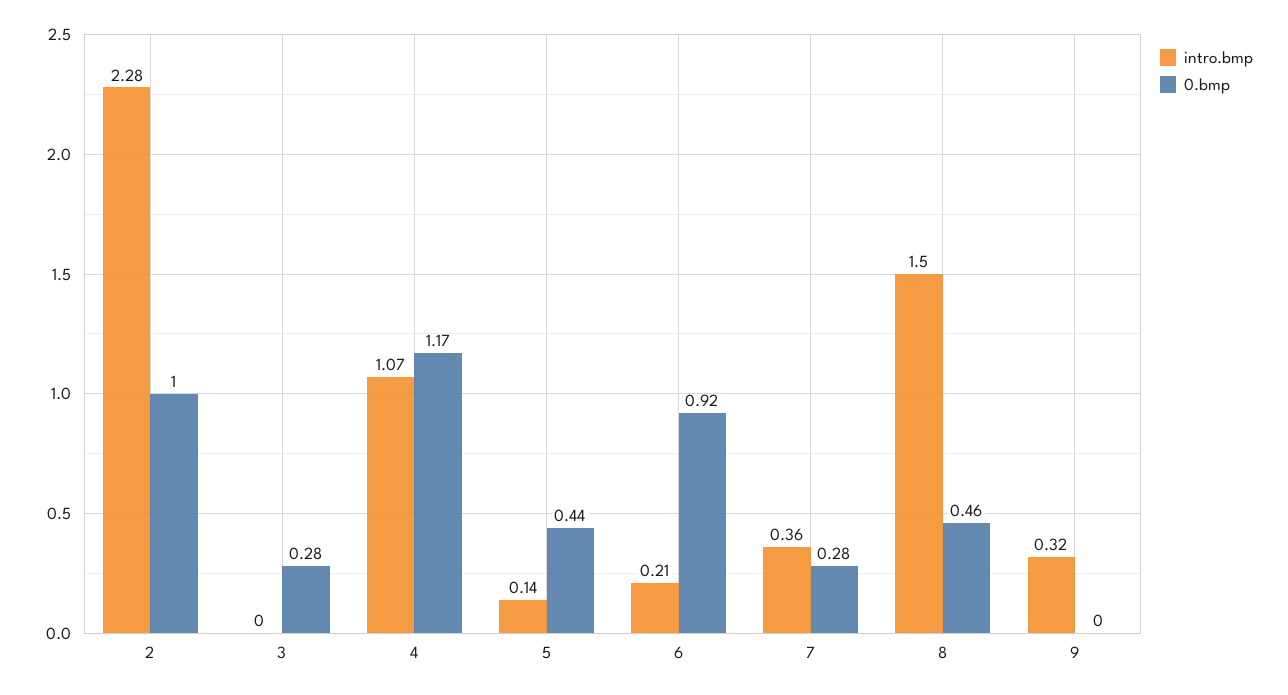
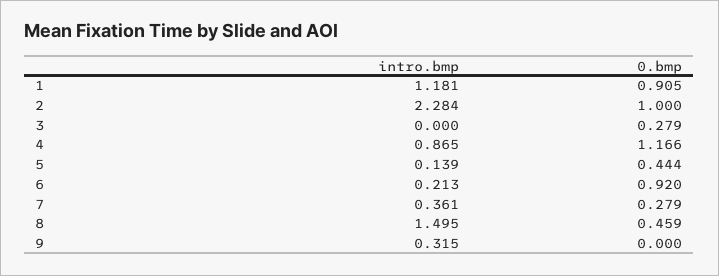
intro.bmp, 4: 1.07 -> 0.865
intro.bmp, 1: none -> 1.181
0.bmp, 1: none -> 0.905

